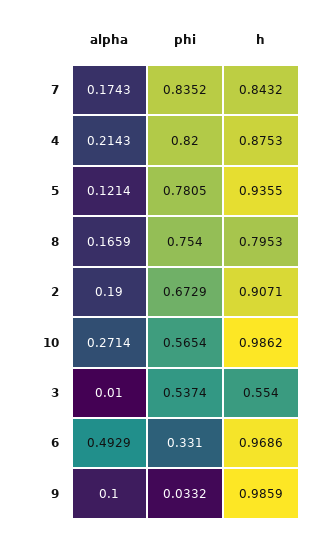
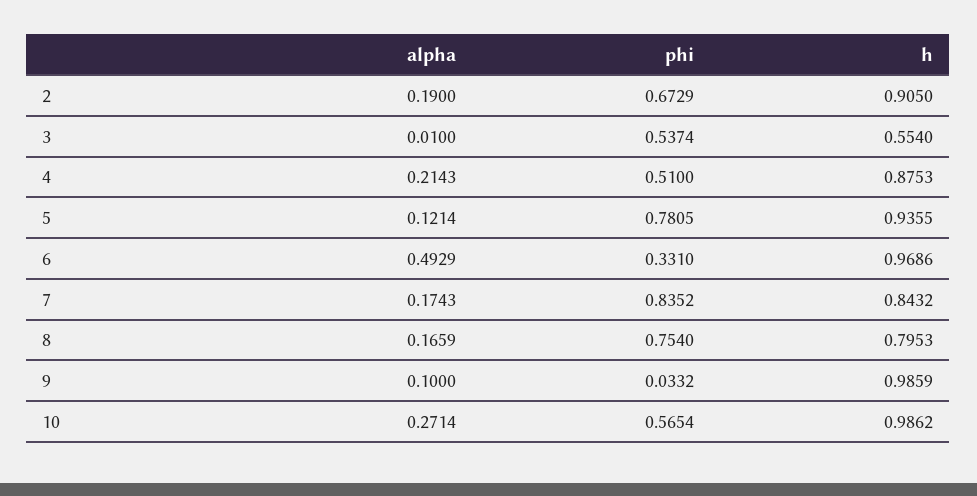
phi, 4: 0.82 -> 0.51
h, 2: 0.9071 -> 0.905

